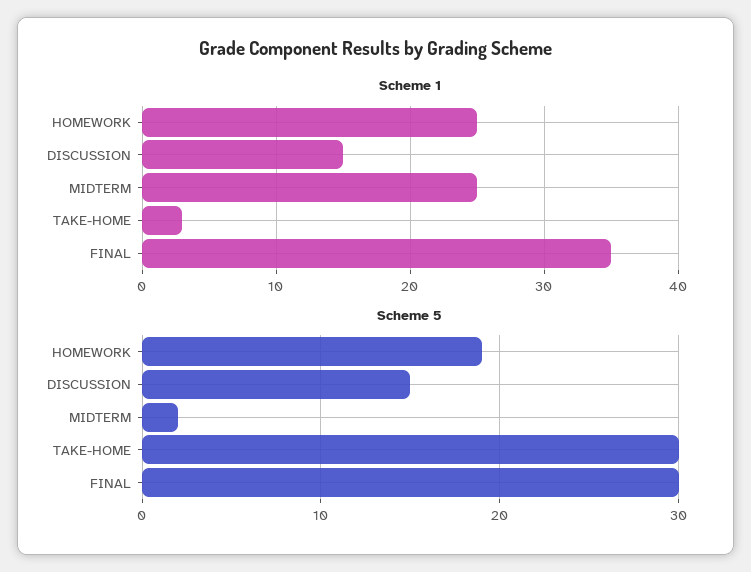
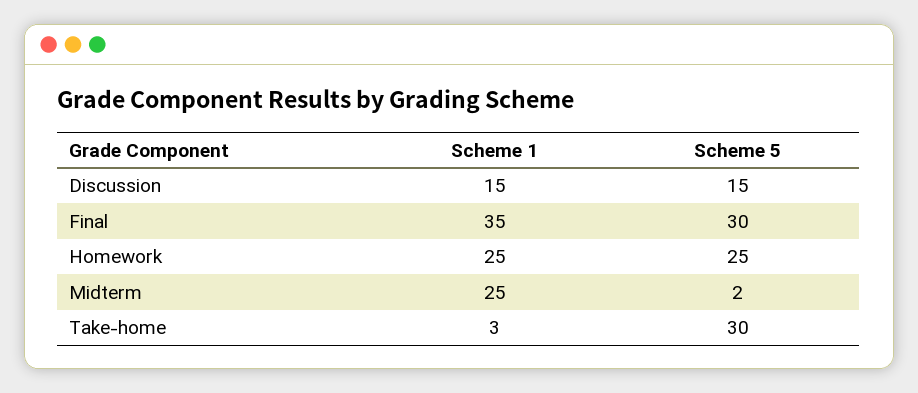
Scheme 5, HOMEWORK: 19 -> 25

